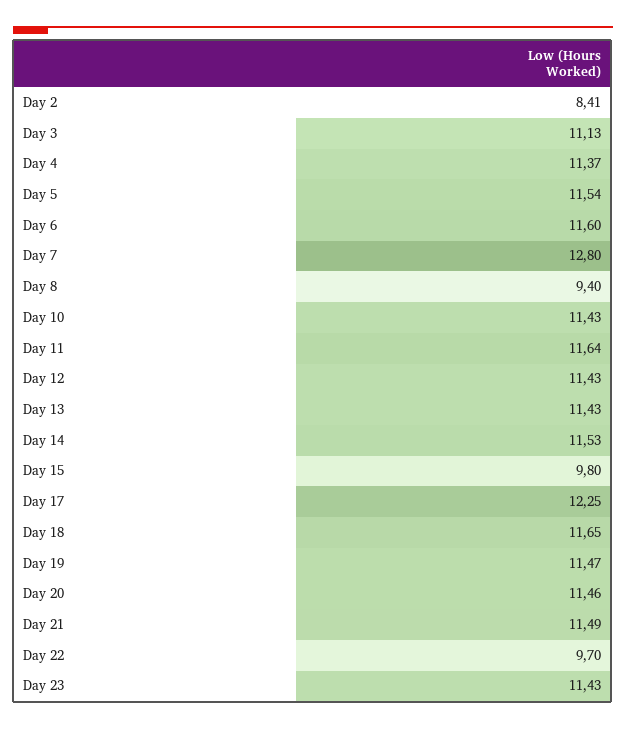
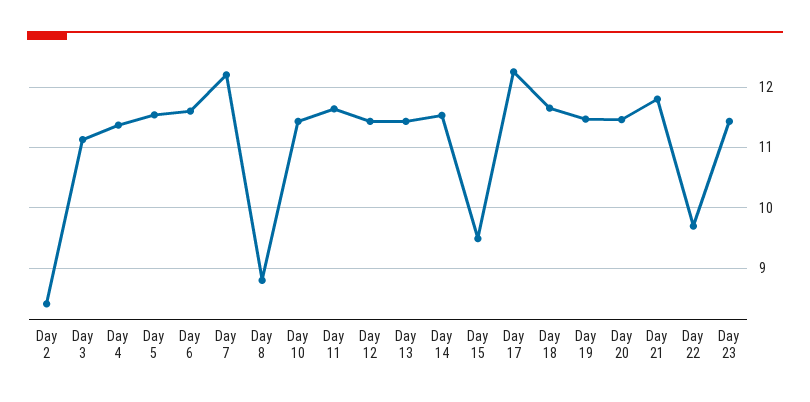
Day 7: 12.8 -> 12.2
Day 8: 9.4 -> 8.8
Day 15: 9.8 -> 9.5
Day 21: 11.49 -> 11.8

